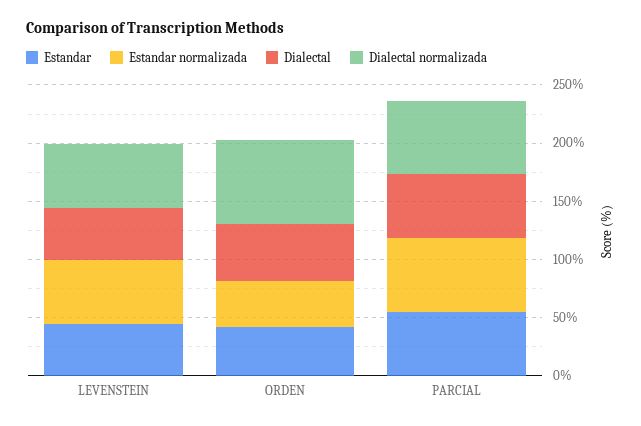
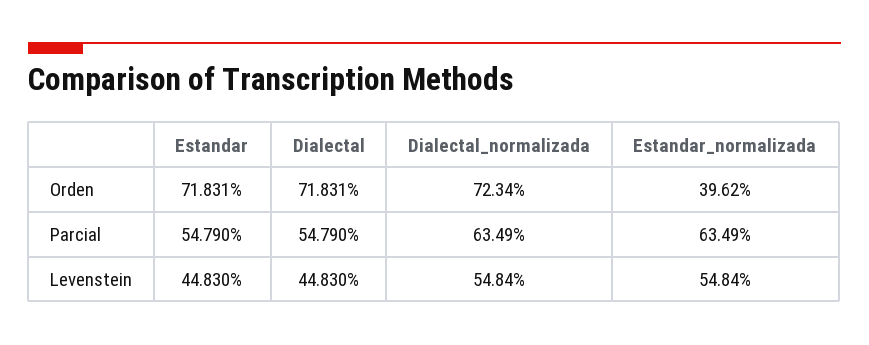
Estandar, ORDEN: 40 -> 71.831
Dialectal, ORDEN: 50 -> 71.831

